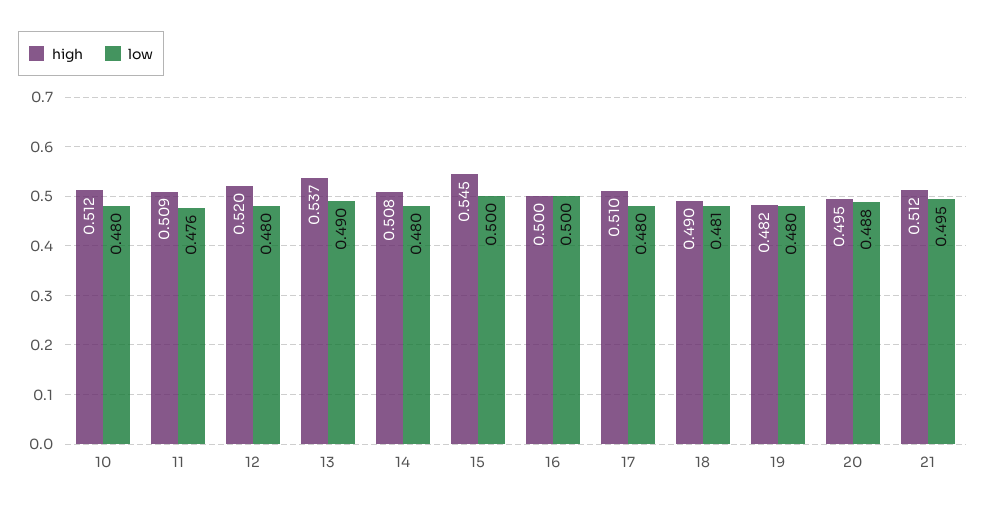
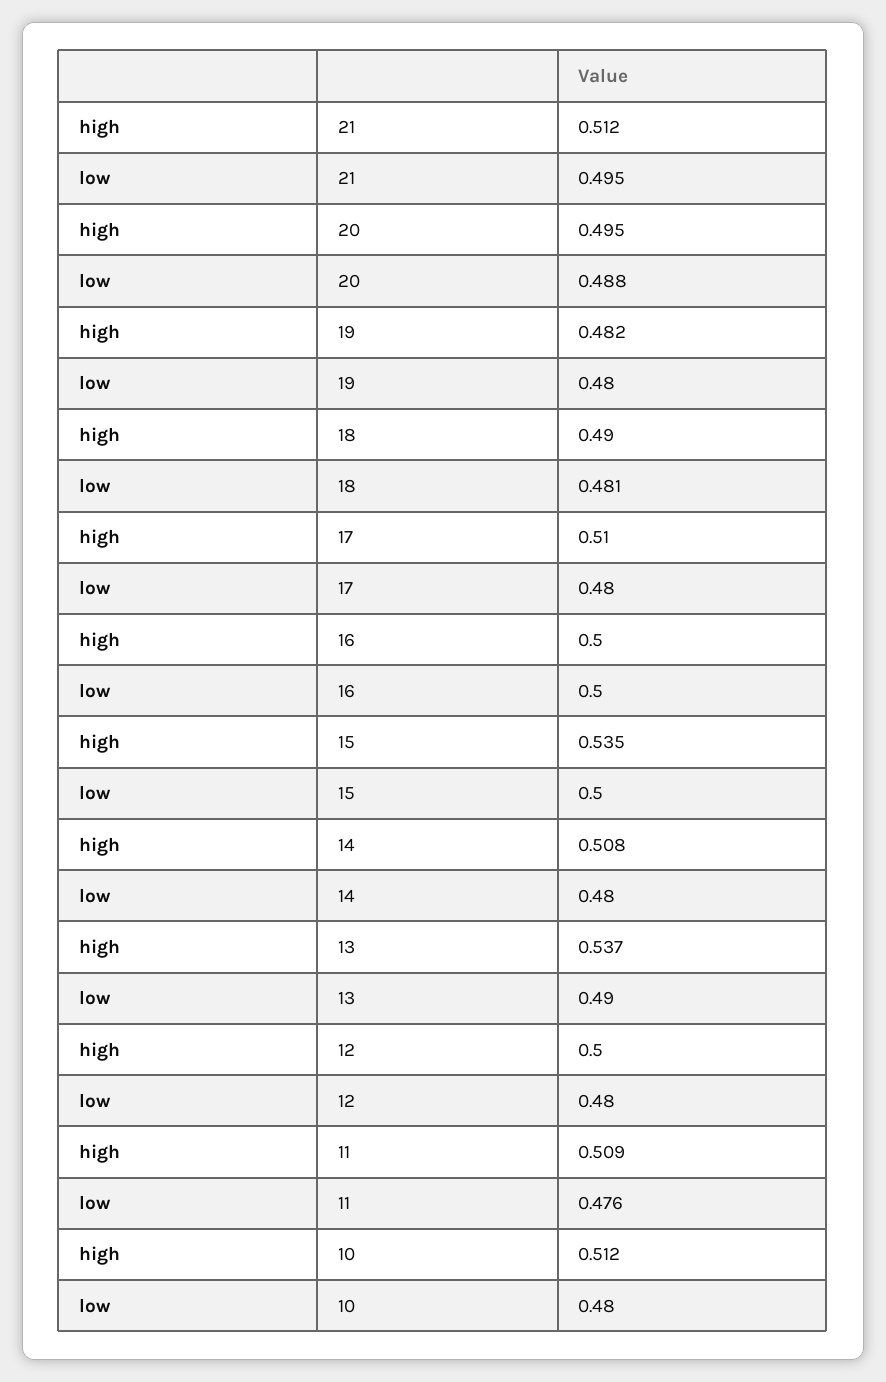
high, 12: 0.52 -> 0.5
high, 15: 0.545 -> 0.535

